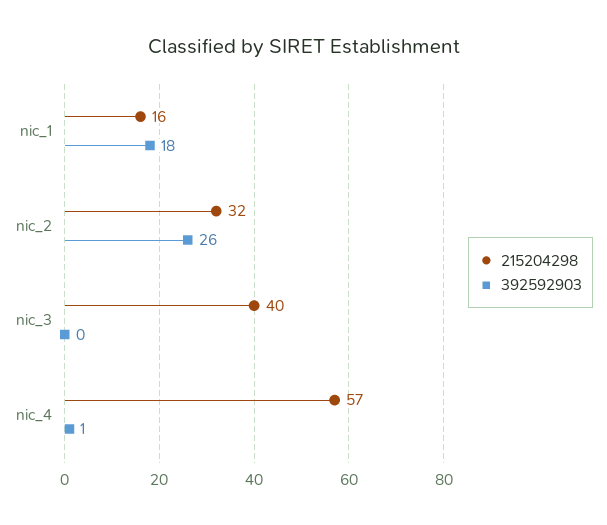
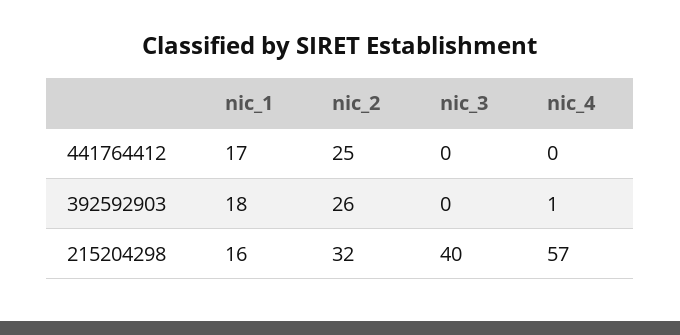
441764412, nic_1: none -> 17
441764412, nic_2: none -> 25
441764412, nic_3: none -> 0
441764412, nic_4: none -> 0

